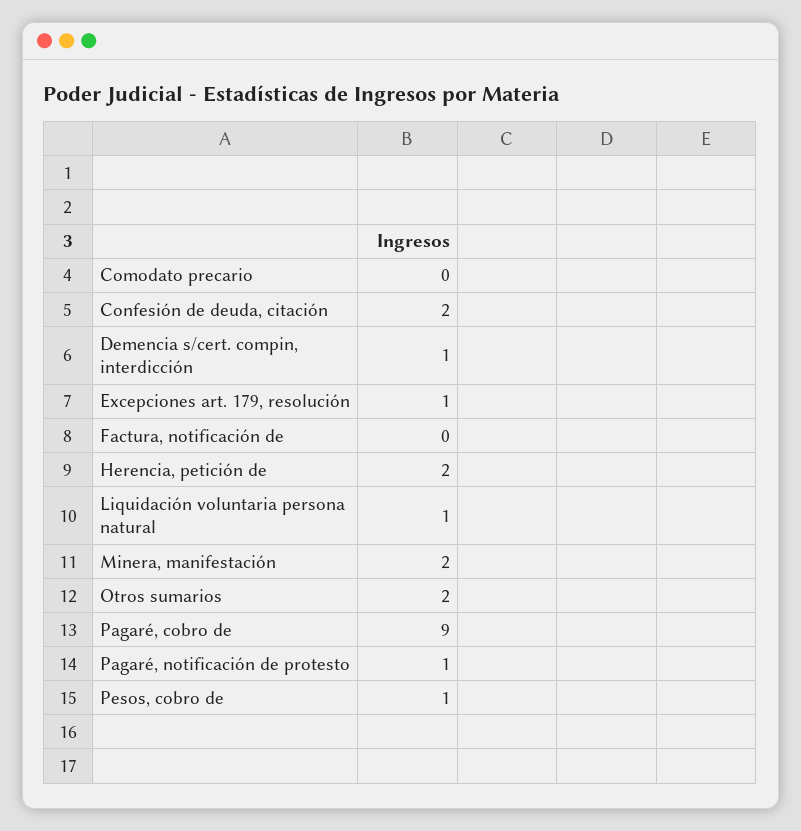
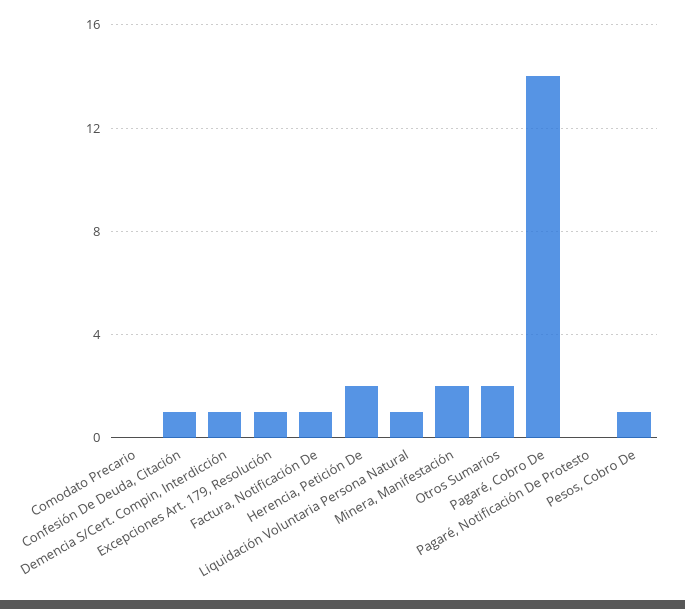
Confesión de deuda, citación: 2 -> 1
Factura, notificación de: 0 -> 1
Pagaré, cobro de: 9 -> 14
Pagaré, notificación de protesto: 1 -> 0

